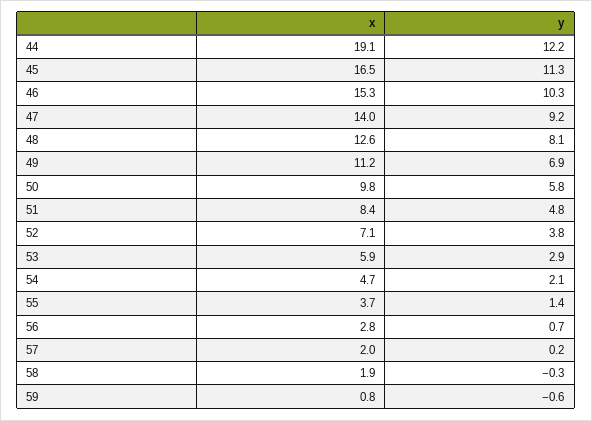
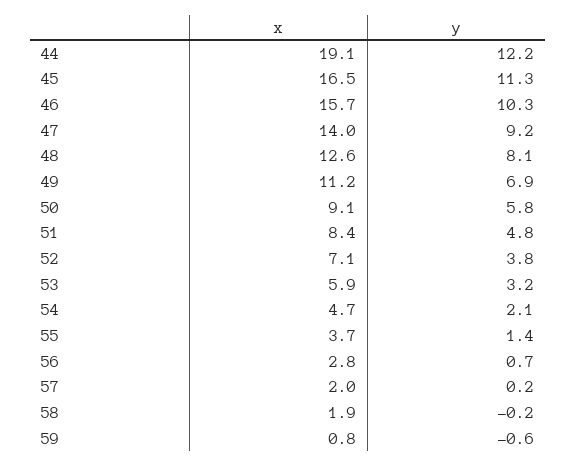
x, 46: 15.3 -> 15.7
x, 50: 9.8 -> 9.1
y, 53: 2.9 -> 3.2
y, 58: -0.3 -> -0.2

